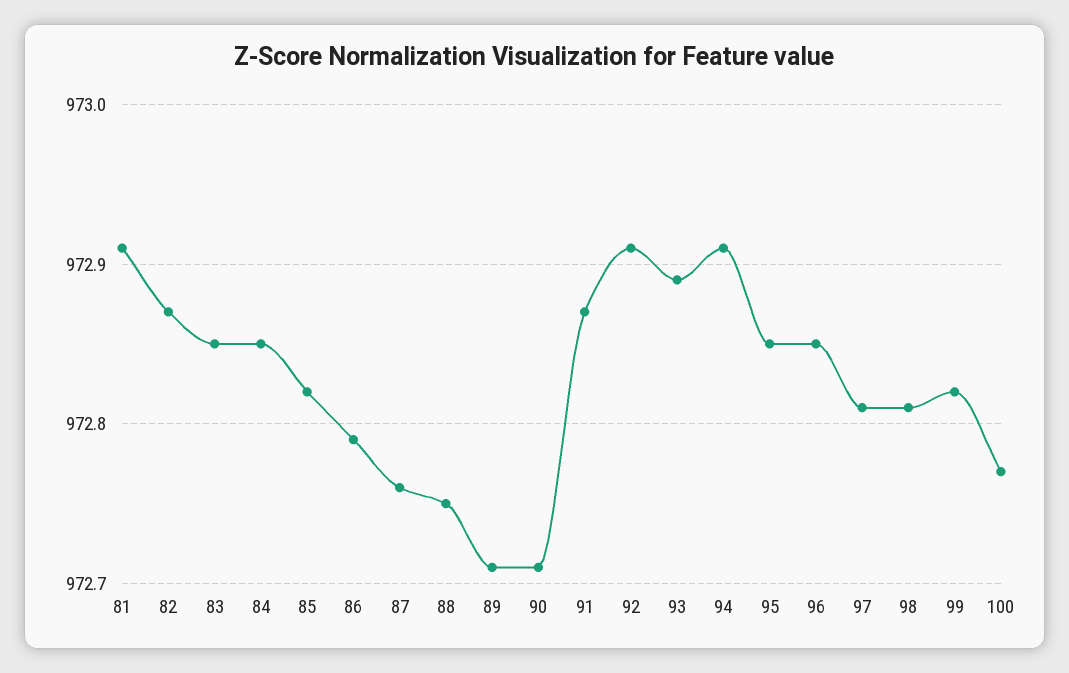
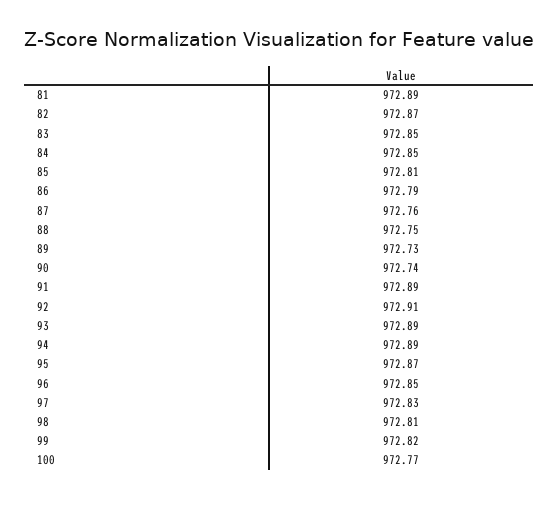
81: 972.91 -> 972.89
85: 972.82 -> 972.81
89: 972.71 -> 972.73
90: 972.71 -> 972.74
91: 972.87 -> 972.89
94: 972.91 -> 972.89
95: 972.85 -> 972.87
97: 972.81 -> 972.83

